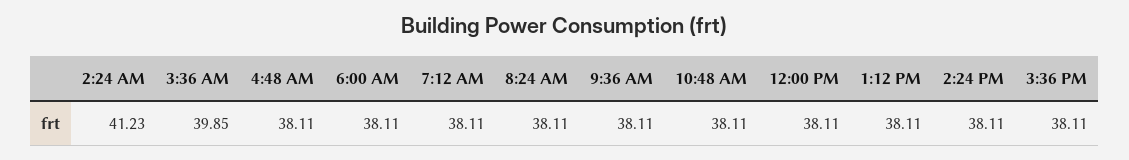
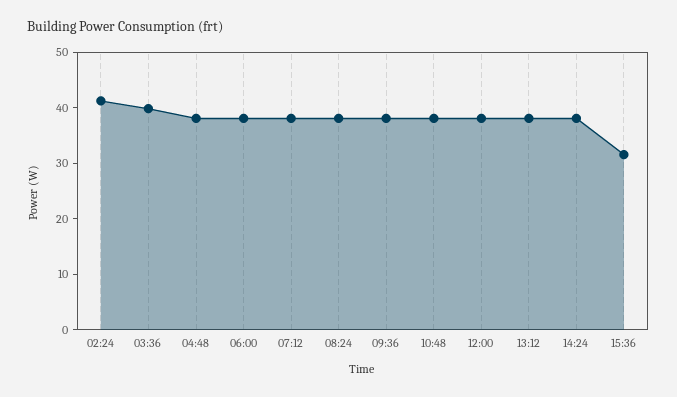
3:36 PM: 38.11 -> 32

